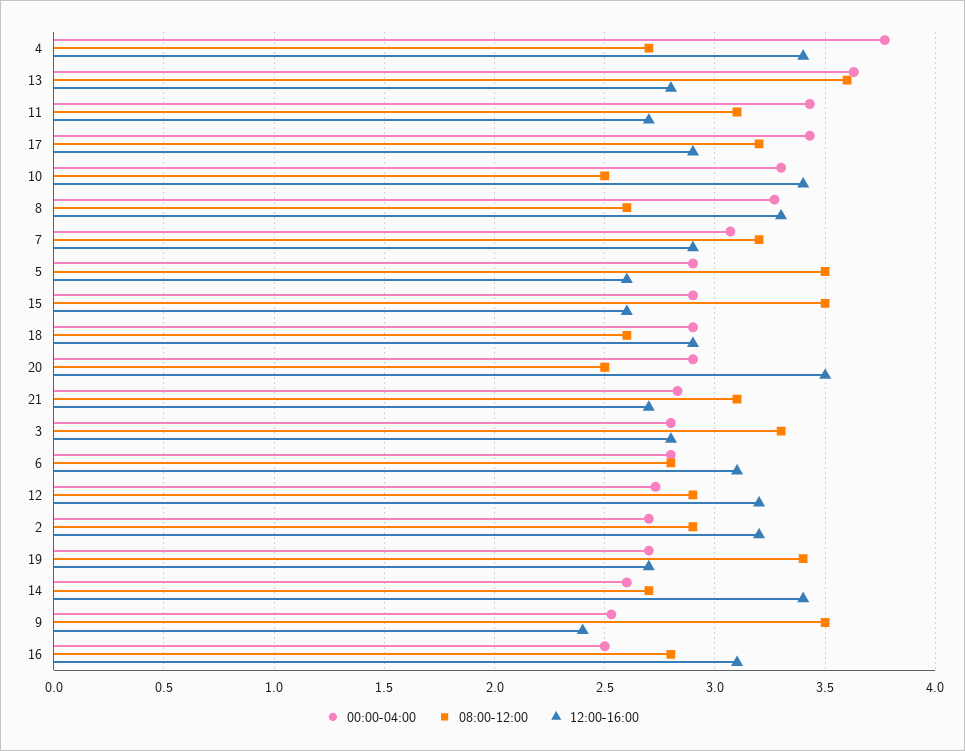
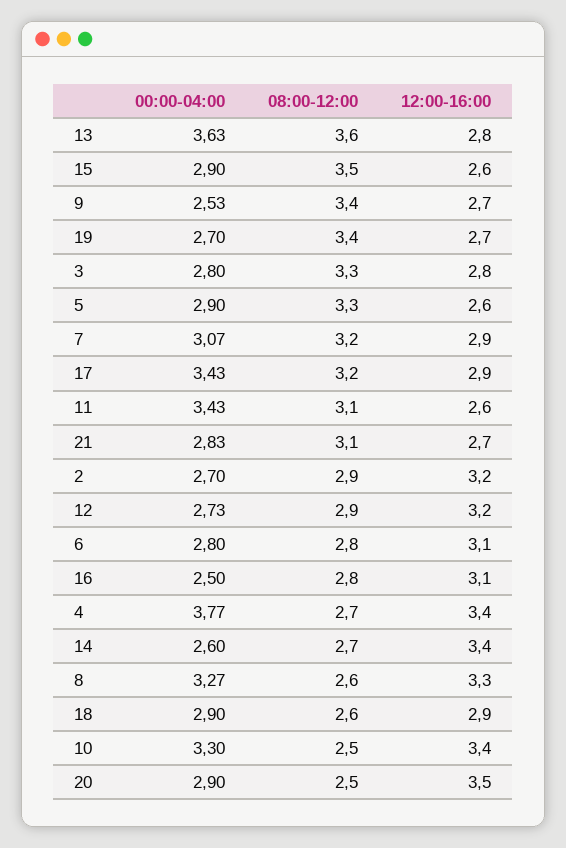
12:00-16:00, 11: 2.7 -> 2.6
08:00-12:00, 5: 3.5 -> 3.3
08:00-12:00, 9: 3.5 -> 3.4
12:00-16:00, 9: 2.4 -> 2.7

